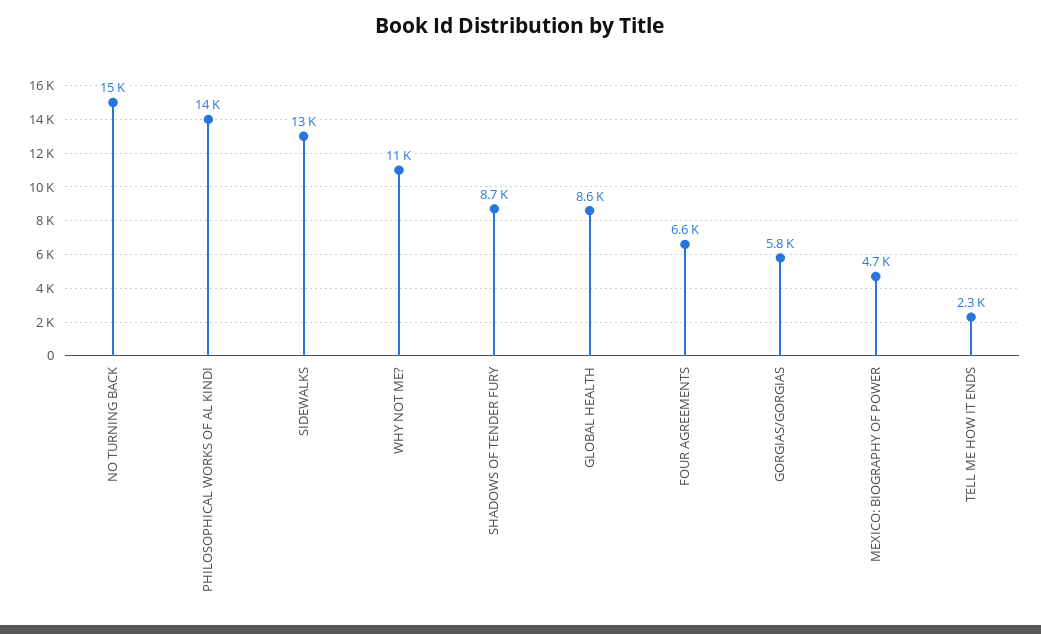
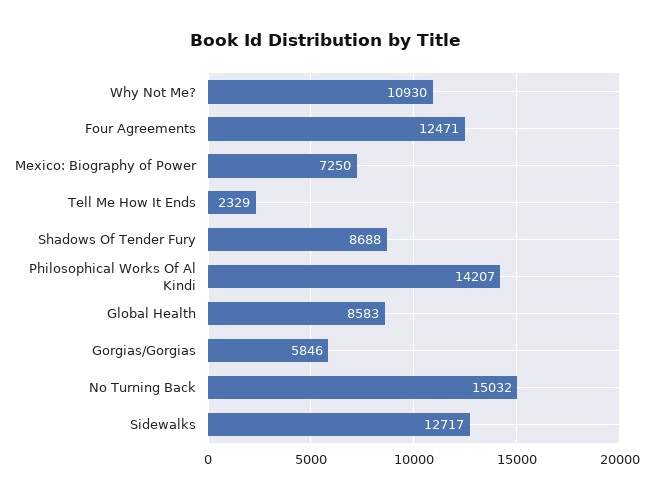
FOUR AGREEMENTS: 6600 -> 12471
MEXICO: BIOGRAPHY OF POWER: 4700 -> 7250

